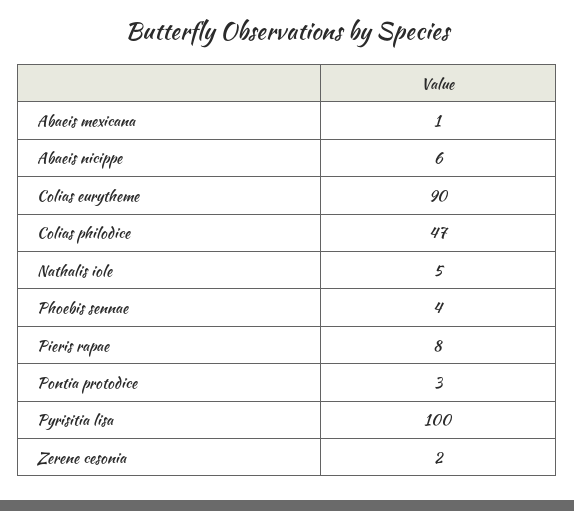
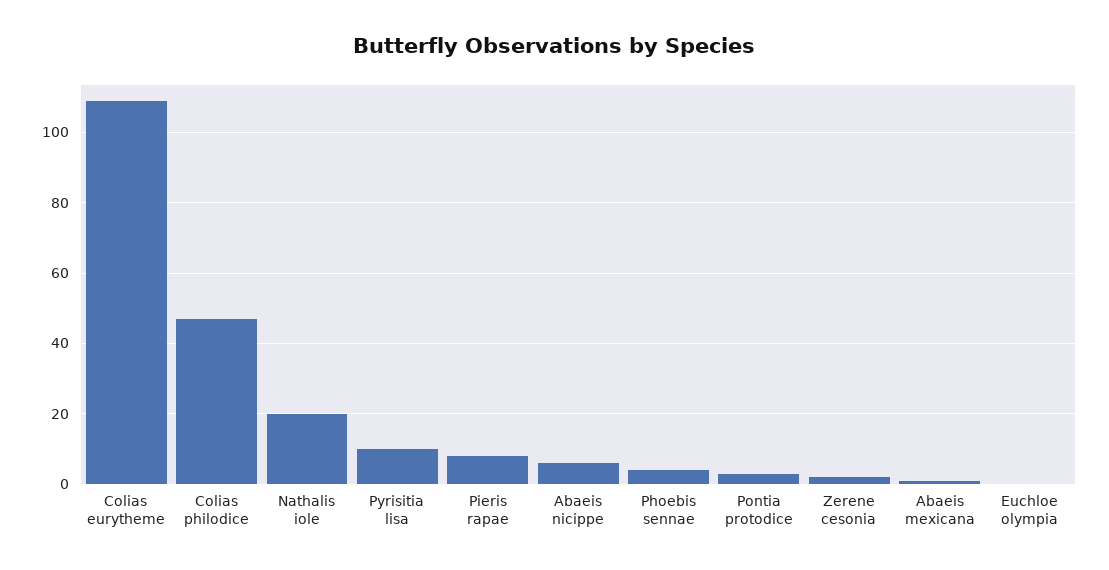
Colias eurytheme: 90 -> 110
Nathalis iole: 5 -> 20
Pyrisitia lisa: 100 -> 10
Euchloe olympia: none -> 0

